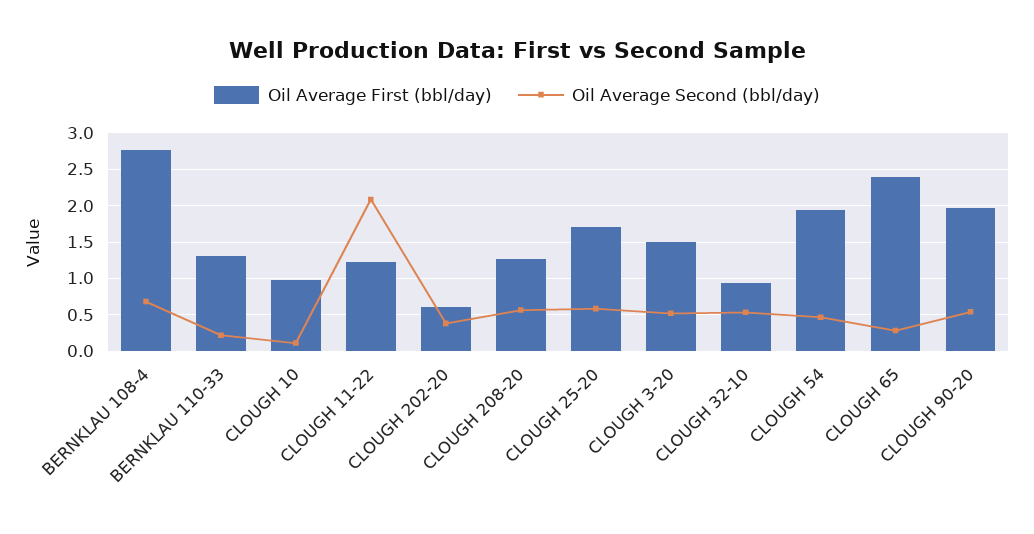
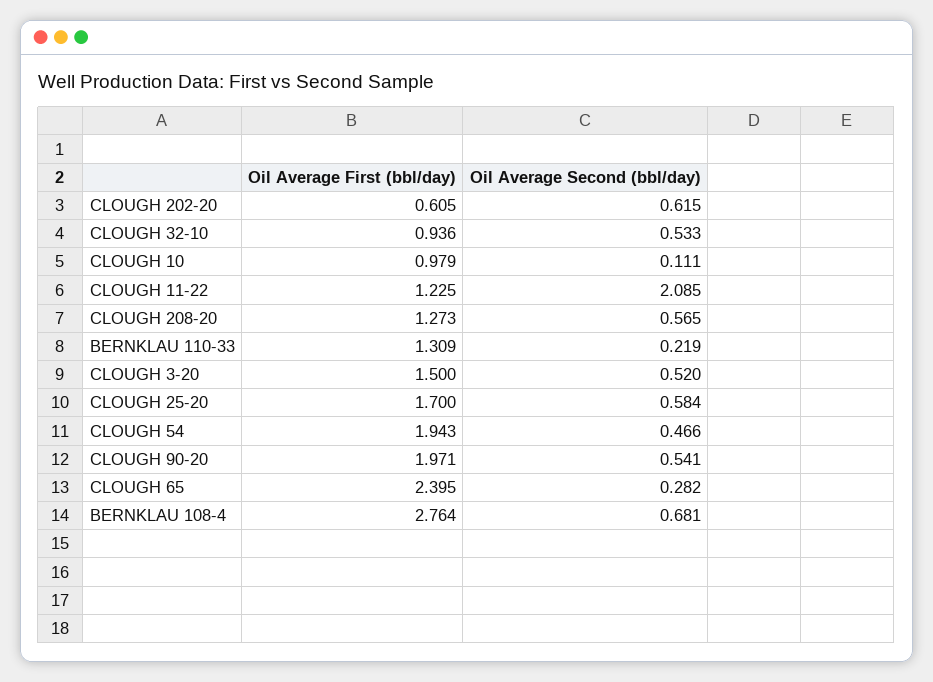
Oil Average Second (bbl/day), CLOUGH 202-20: 0.4 -> 0.615

